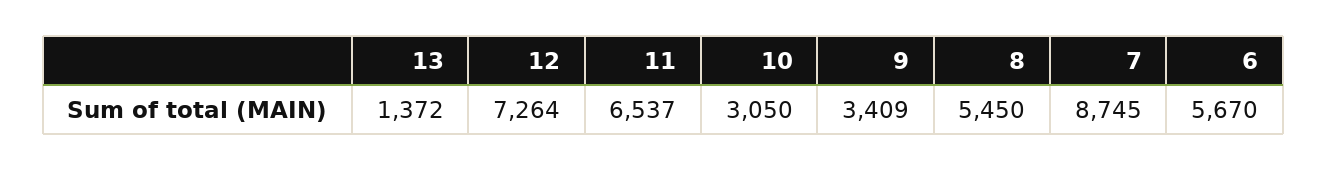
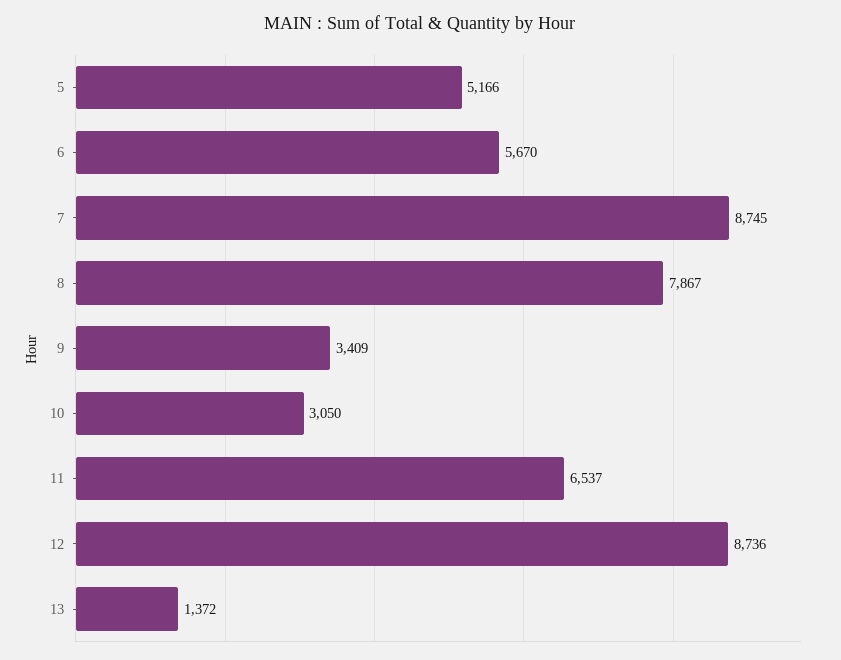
12: 7264 -> 8736
8: 5450 -> 7867
5: none -> 5166

